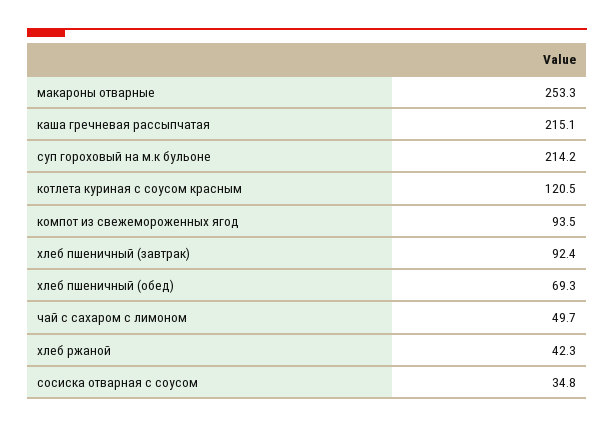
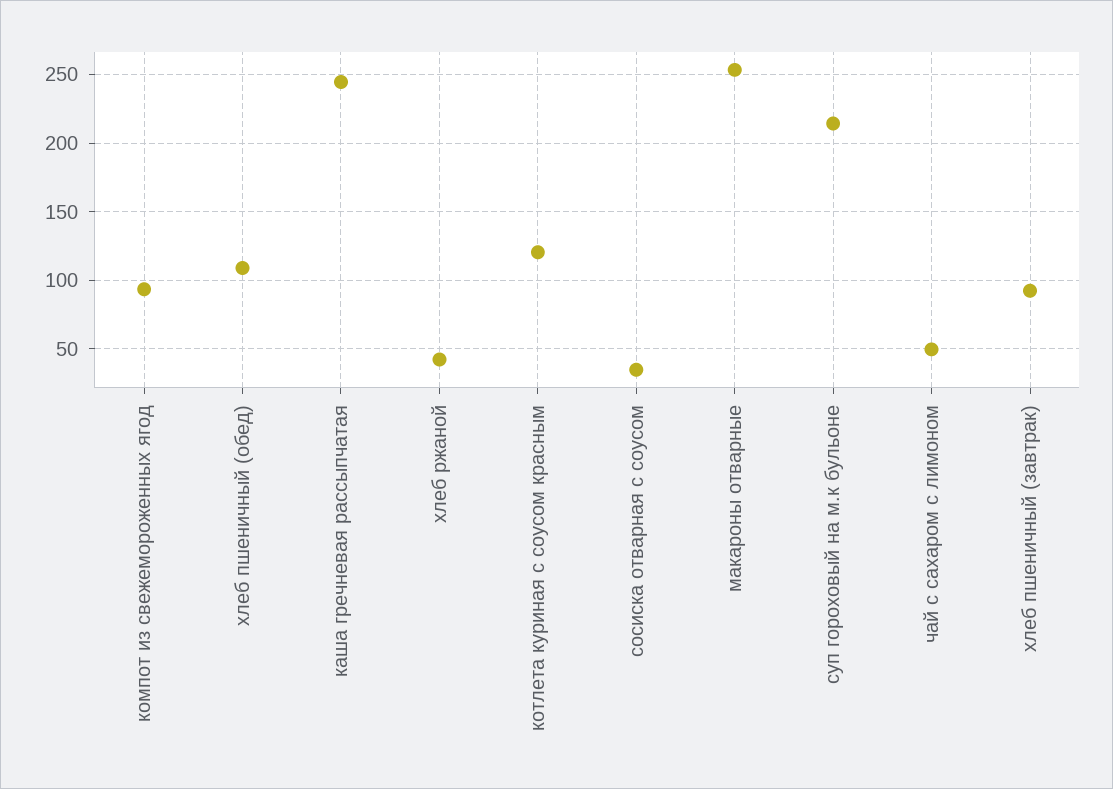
каша гречневая рассыпчатая: 215.1 -> 245
хлеб пшеничный (обед): 69.3 -> 110

